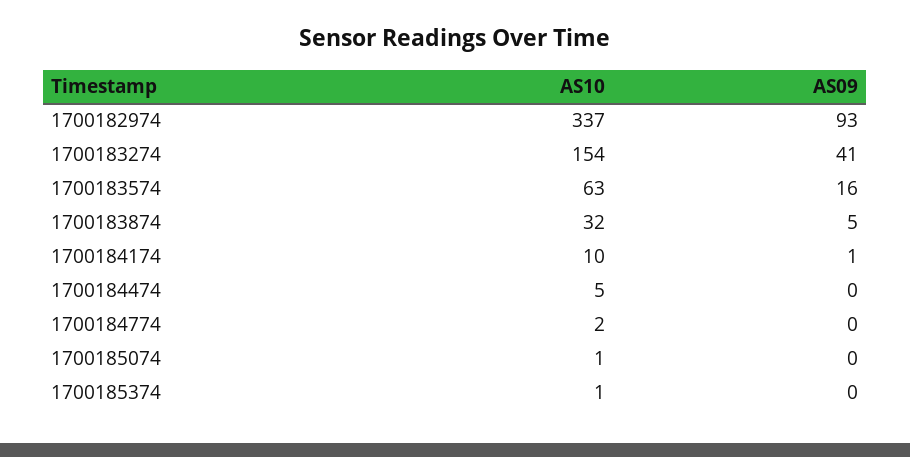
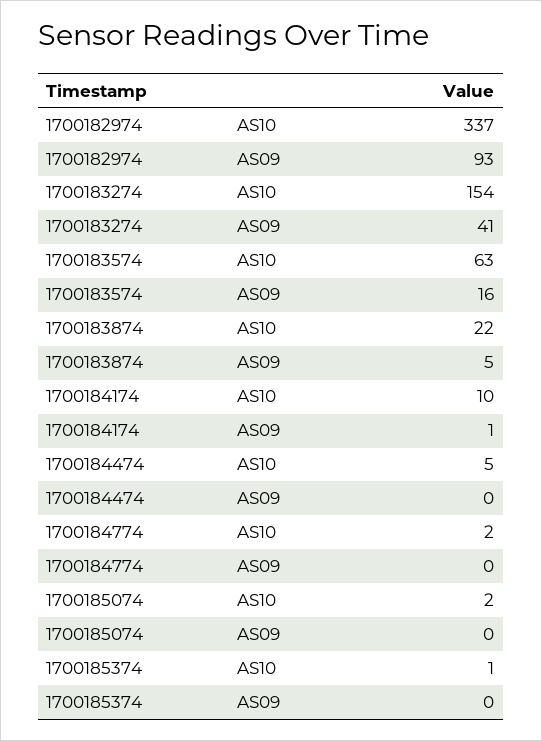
AS10, 1700183874: 32 -> 22
AS10, 1700185074: 1 -> 2

